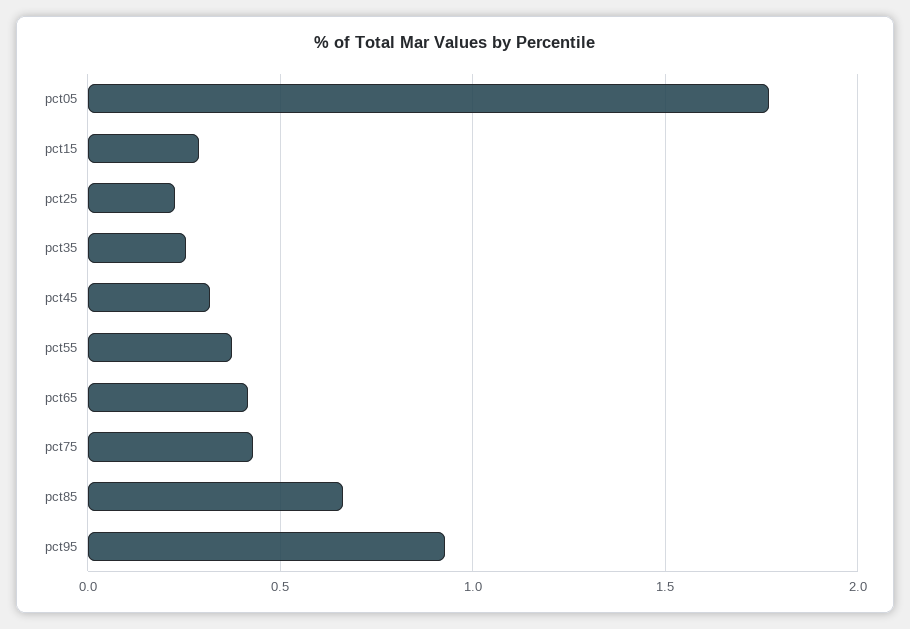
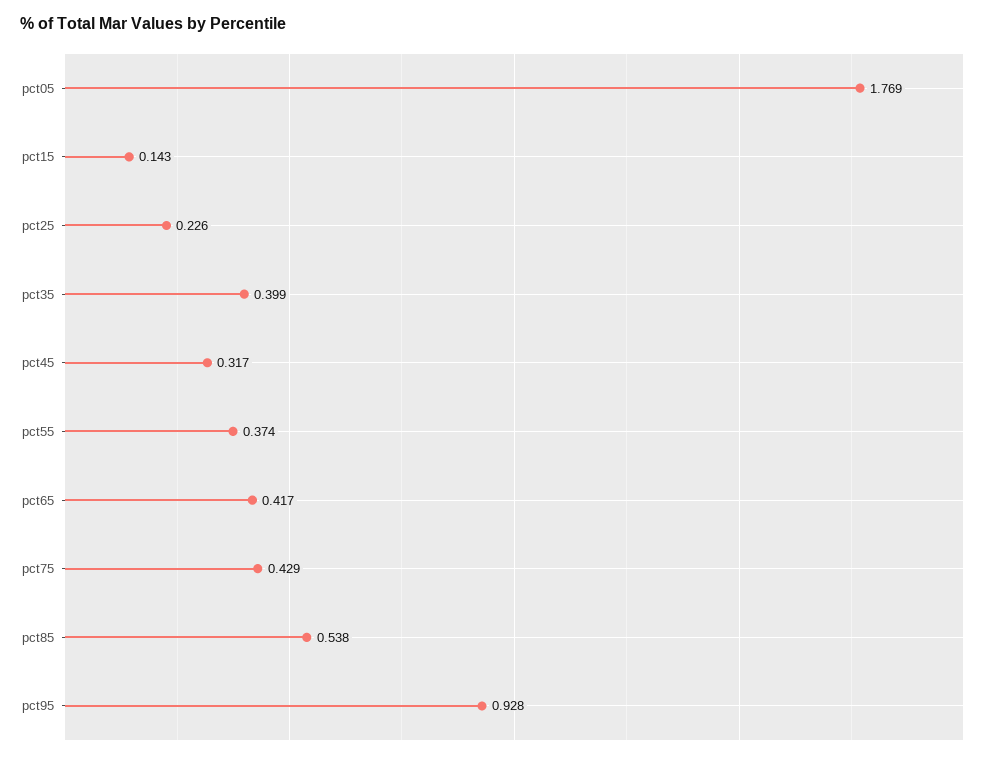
pct15: 0.3 -> 0.143
pct35: 0.25 -> 0.399
pct85: 0.65 -> 0.538

